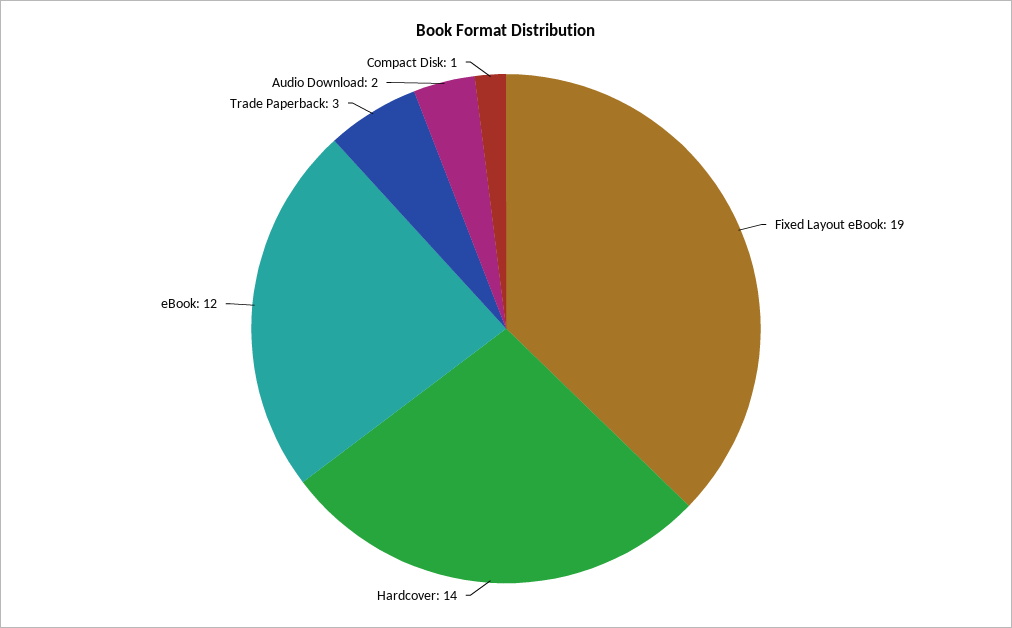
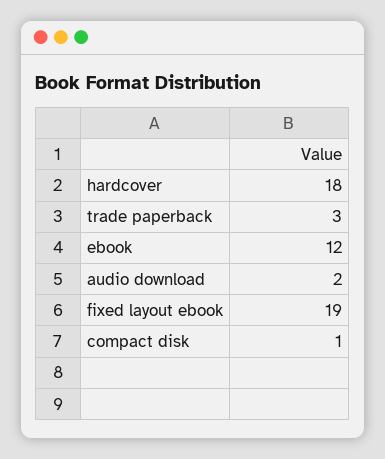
Hardcover: 14 -> 18

